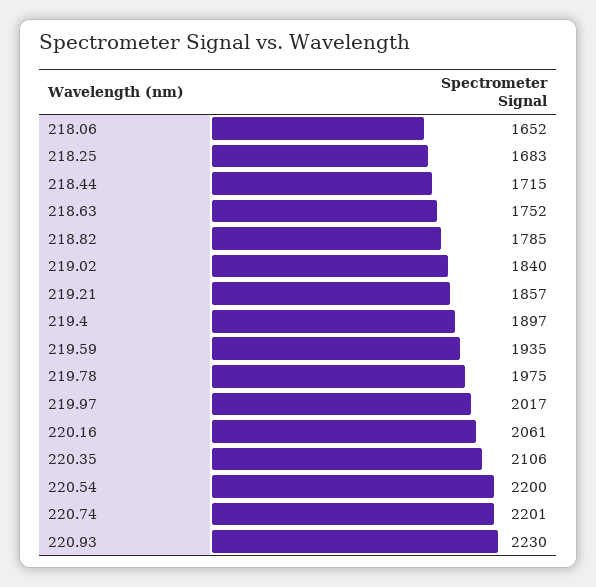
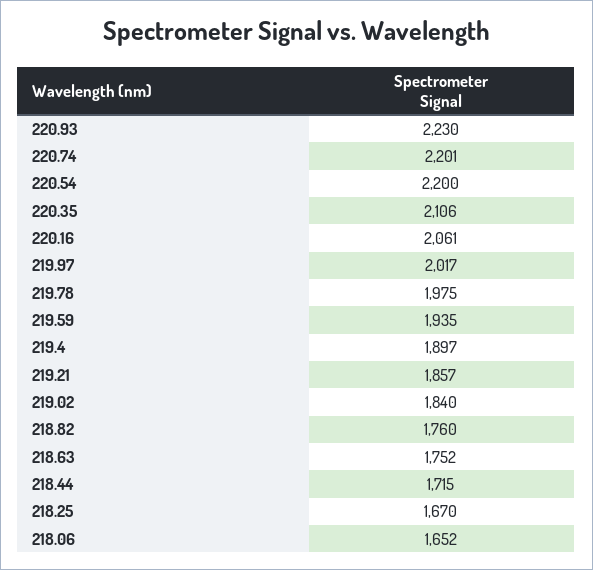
218.25: 1683 -> 1670
218.82: 1785 -> 1760

